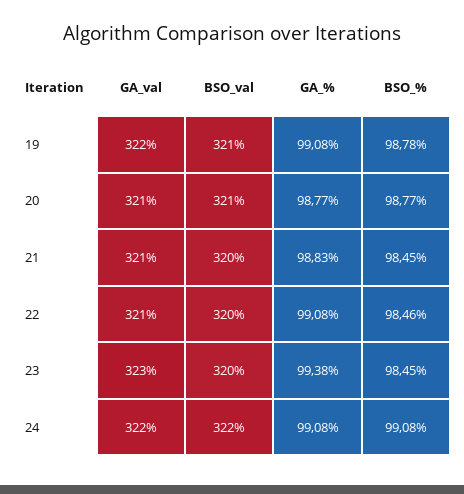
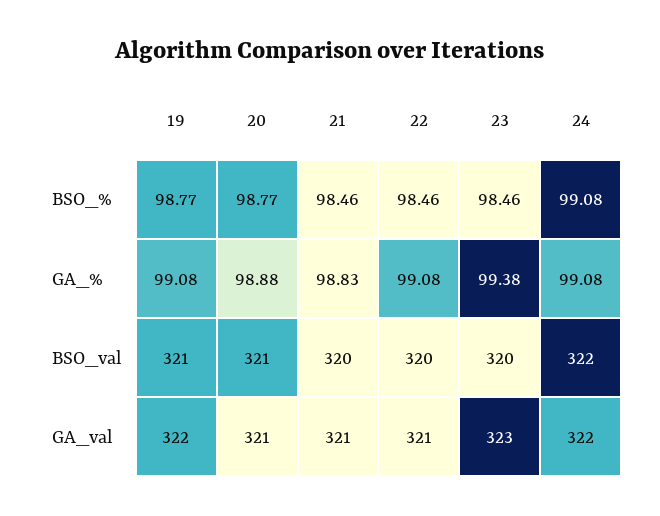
BSO_%, 19: 98.78 -> 98.77
GA_%, 20: 98.77 -> 98.88
BSO_%, 21: 98.45 -> 98.46
BSO_%, 23: 98.45 -> 98.46

